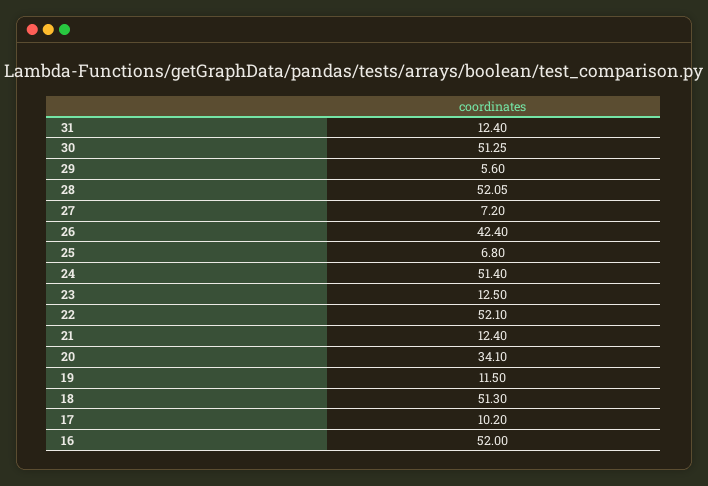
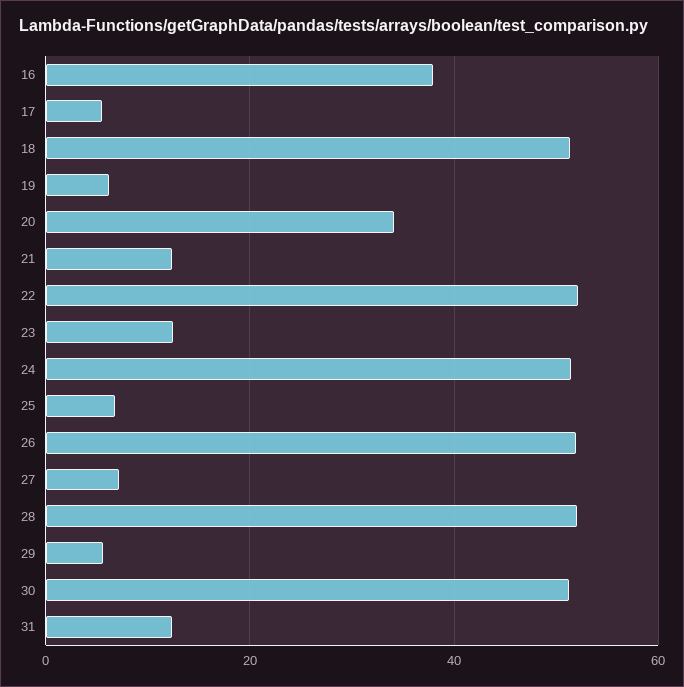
26: 42.4 -> 52
19: 11.5 -> 6
17: 10.2 -> 6
16: 52 -> 38

